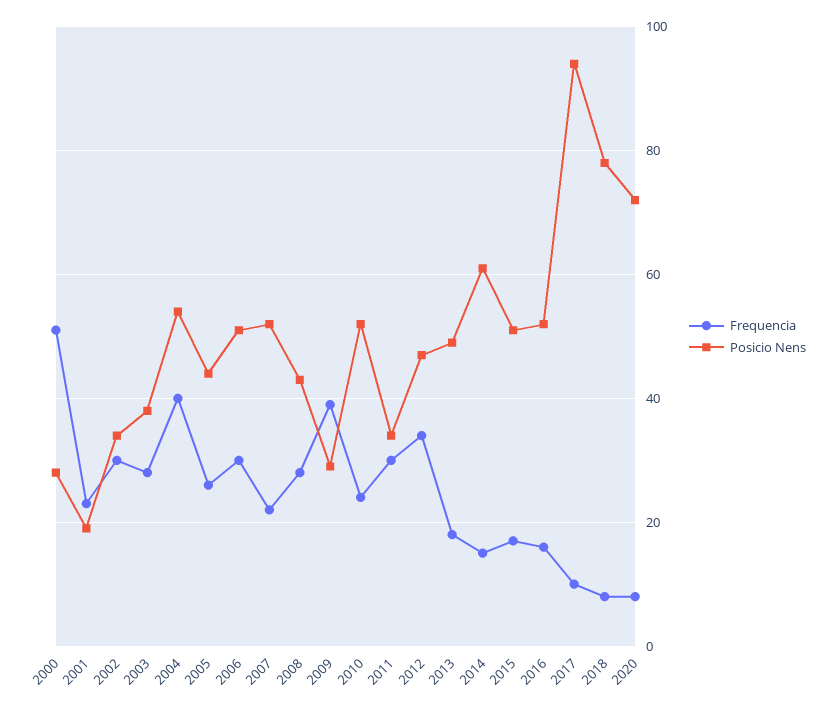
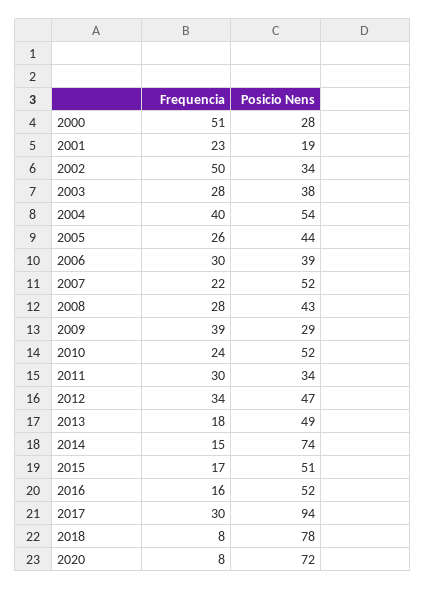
Frequencia, 2002: 30 -> 50
Posicio Nens, 2006: 50 -> 39
Posicio Nens, 2014: 60 -> 74
Frequencia, 2017: 10 -> 30

